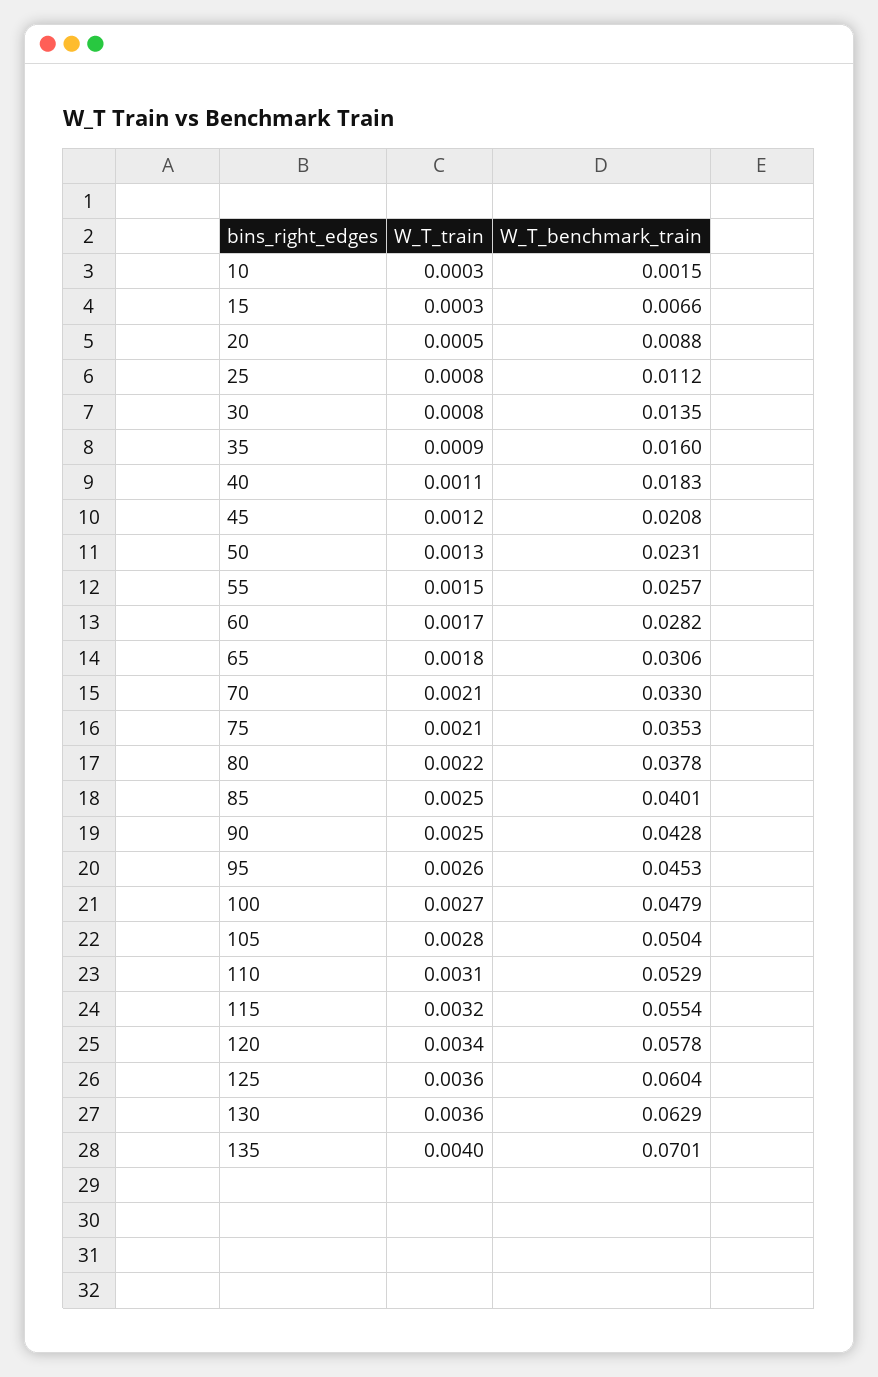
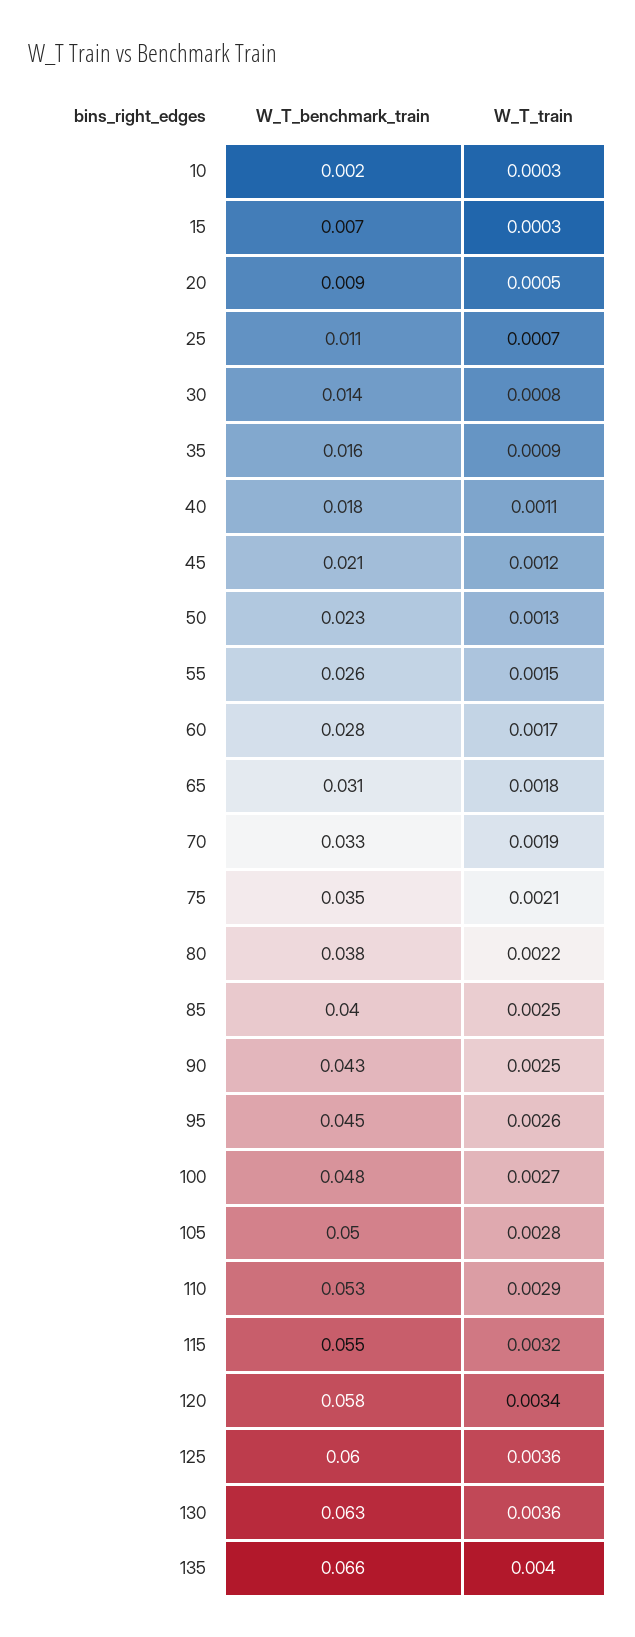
W_T_train, 25: 0.0008 -> 0.0007
W_T_train, 70: 0.0021 -> 0.0019
W_T_train, 110: 0.0031 -> 0.0029
W_T_benchmark_train, 135: 0.0701 -> 0.066

